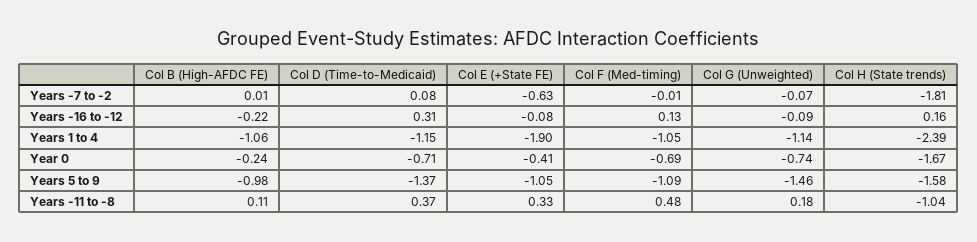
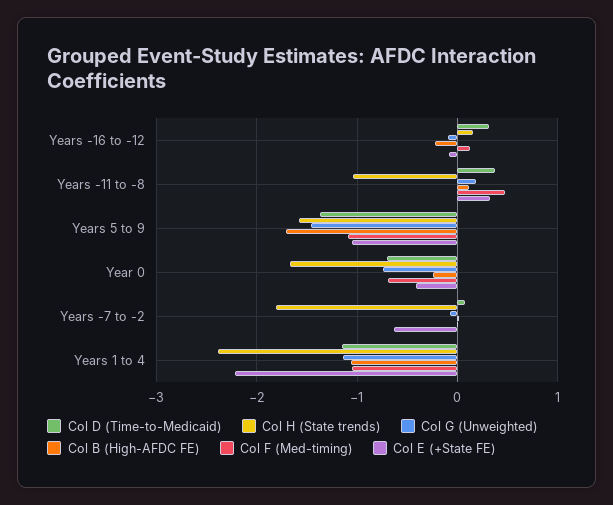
Col E (+State FE), Years 1 to 4: -1.9 -> -2.2
Col B (High-AFDC FE), Years 5 to 9: -0.98 -> -1.7

